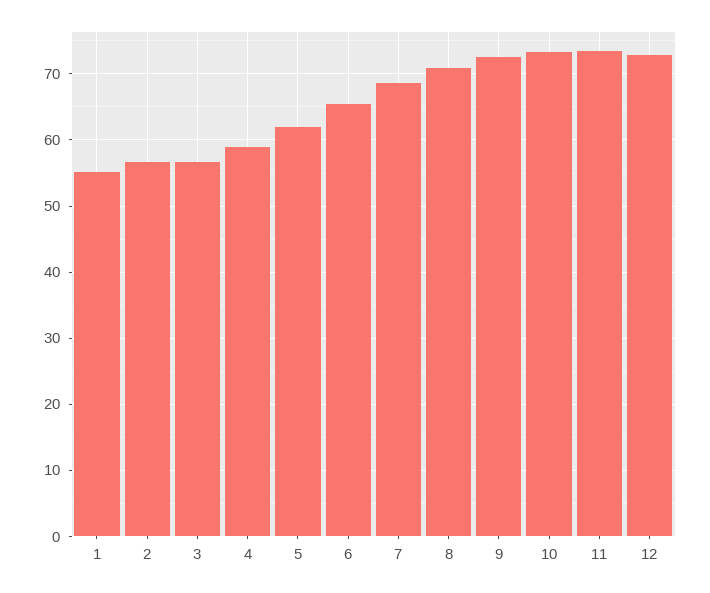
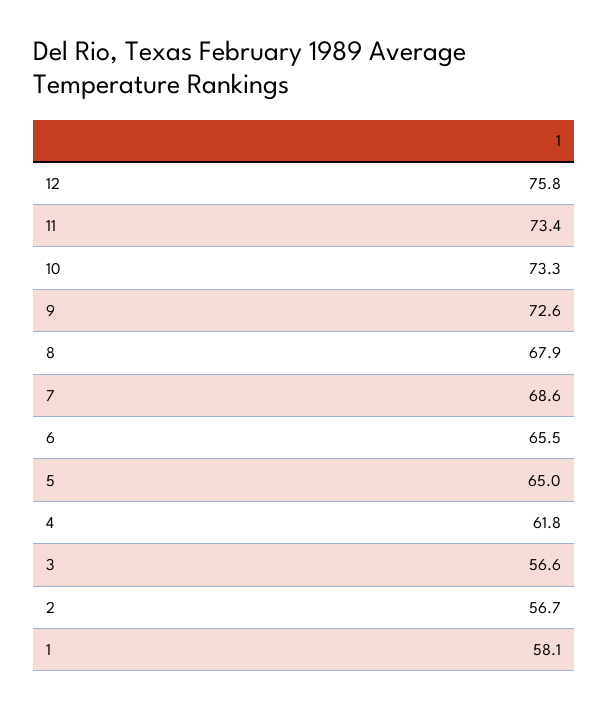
1: 55 -> 58.1
4: 59 -> 61.8
5: 62 -> 65
8: 71 -> 67.9
12: 73 -> 75.8

